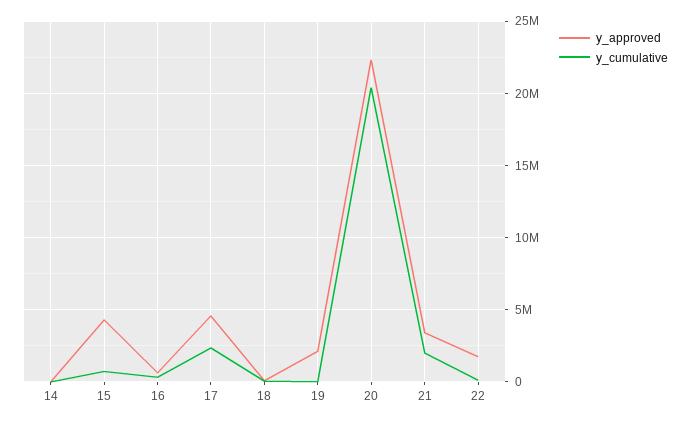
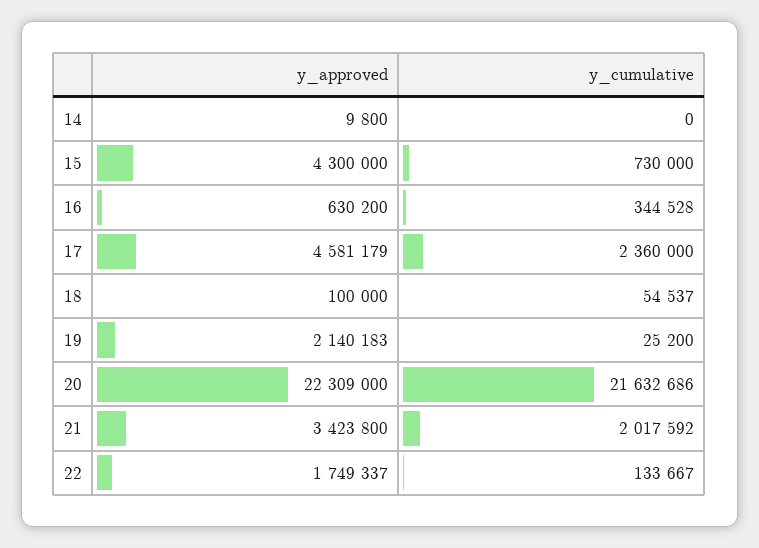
y_cumulative, 20: 20500000 -> 21632686

